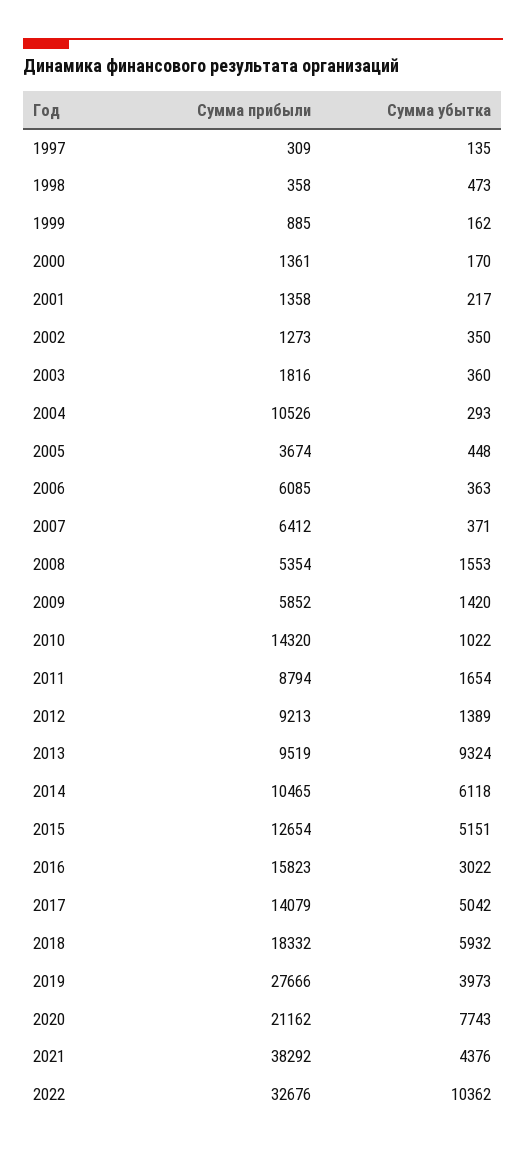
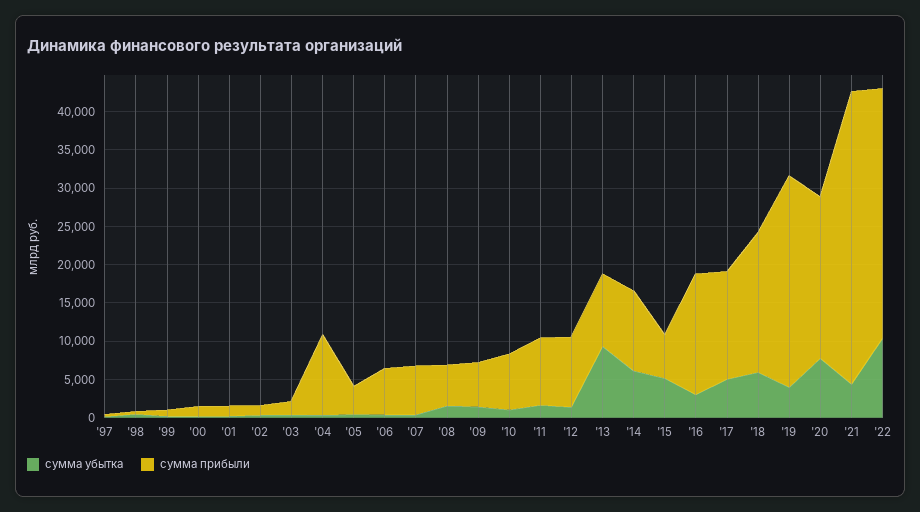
Сумма прибыли, 2010: 14320 -> 7500
Сумма прибыли, 2015: 12654 -> 5000

